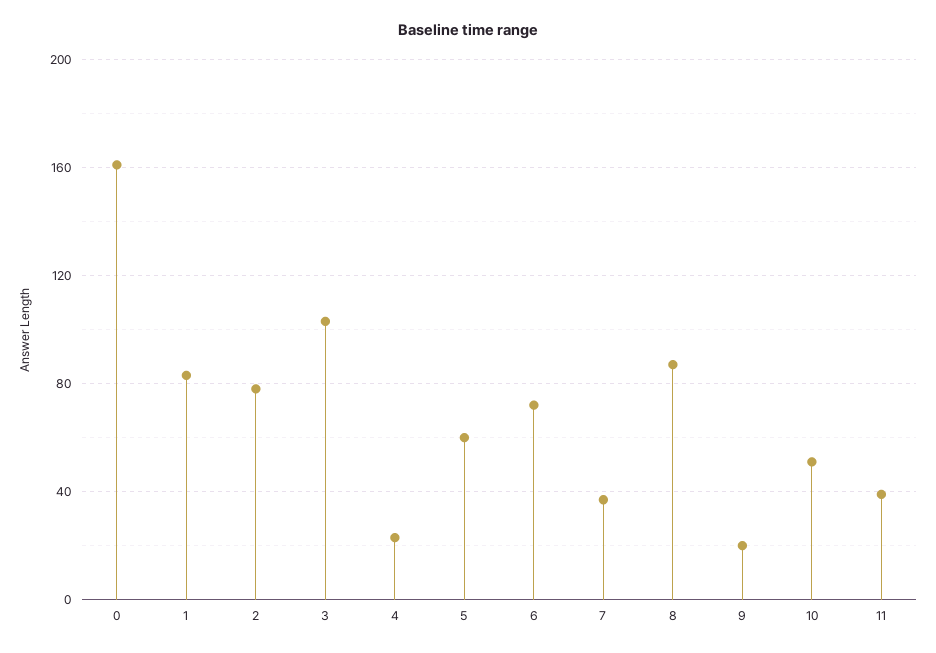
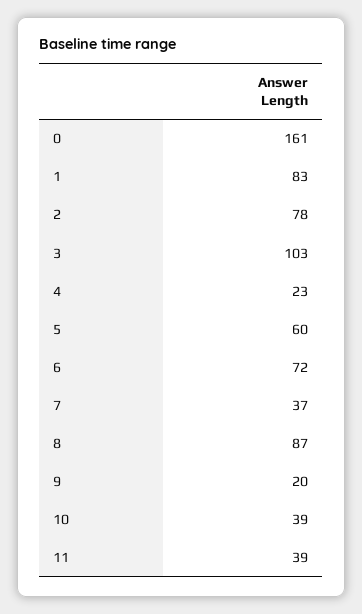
10: 50 -> 39

